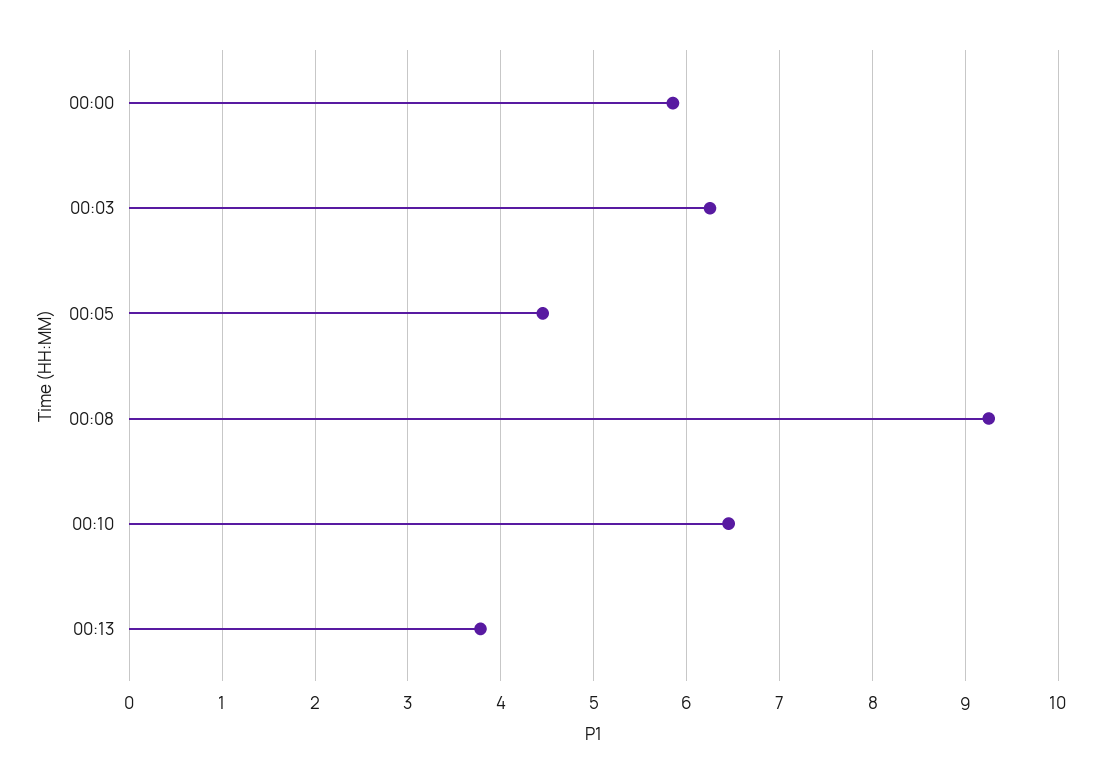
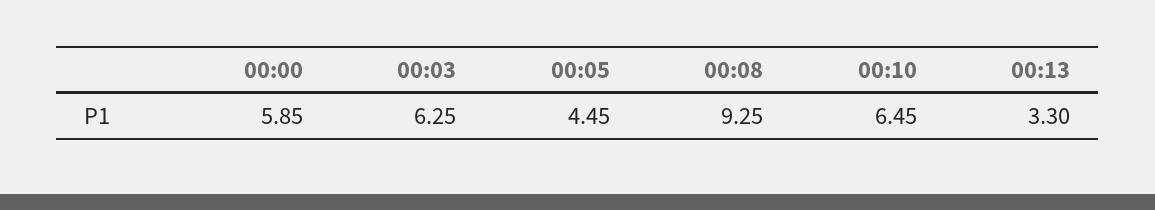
00:13: 3.8 -> 3.3

